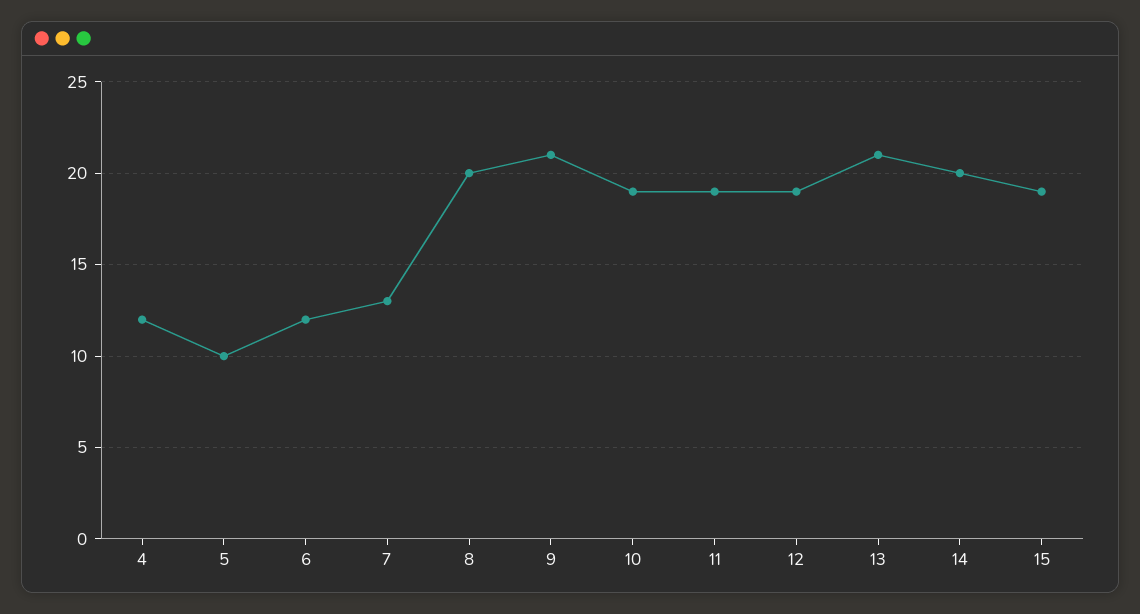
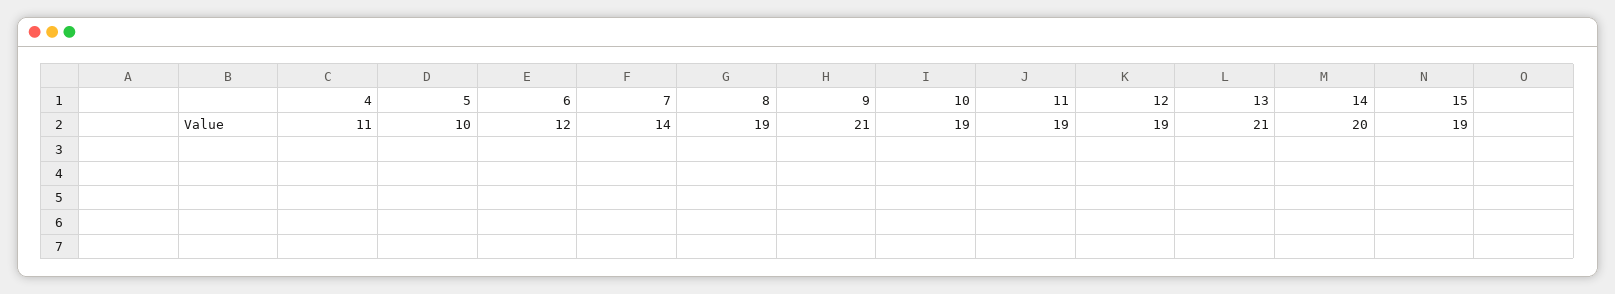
4: 12 -> 11
7: 13 -> 14
8: 20 -> 19

